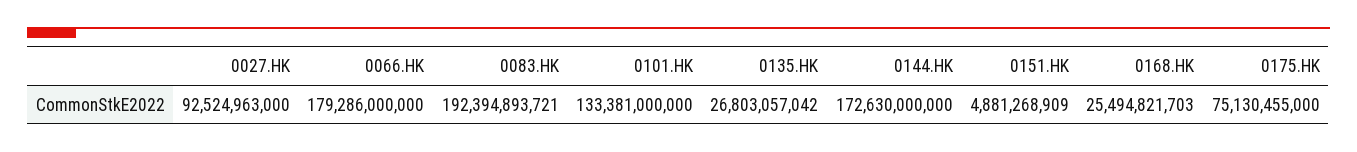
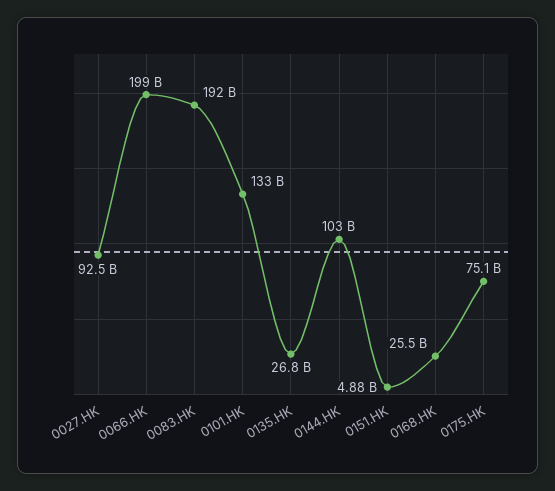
0066.HK: 179286000000 -> 199000000000
0144.HK: 172630000000 -> 103000000000

